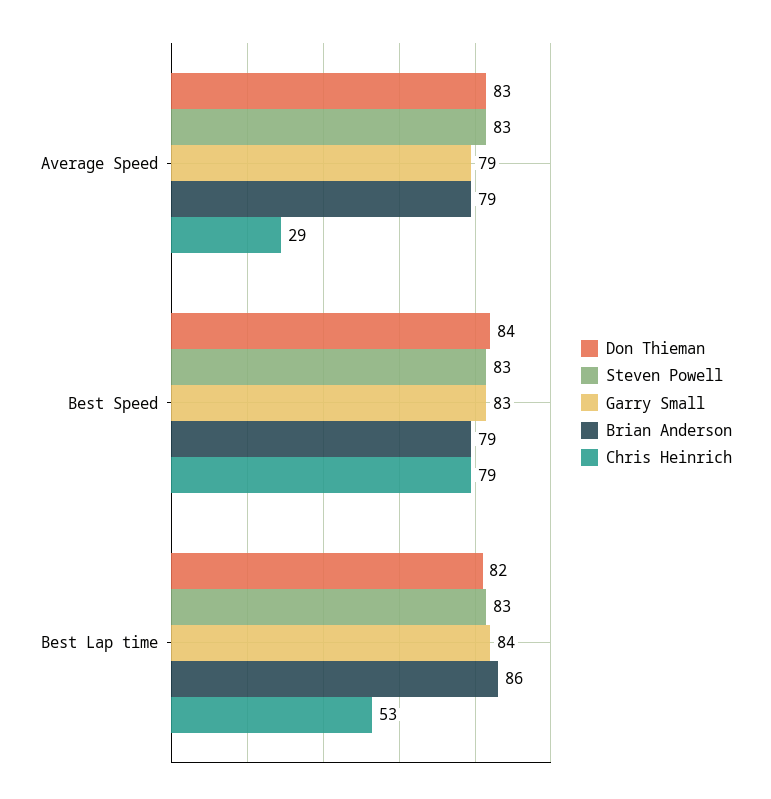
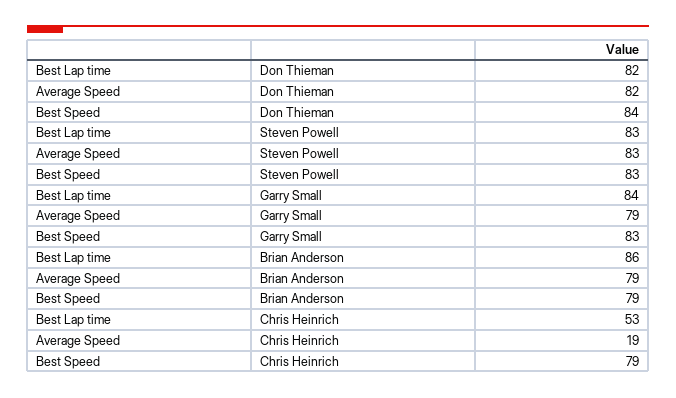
Don Thieman, Average Speed: 83 -> 82
Chris Heinrich, Average Speed: 29 -> 19

